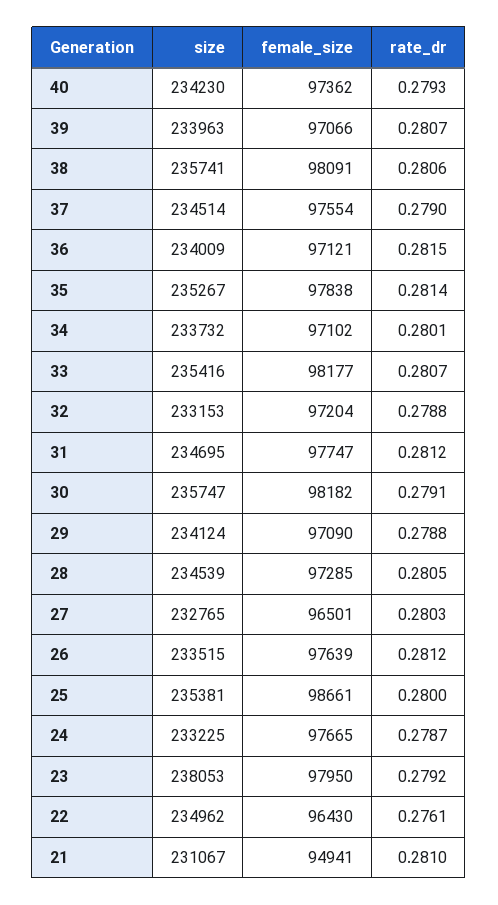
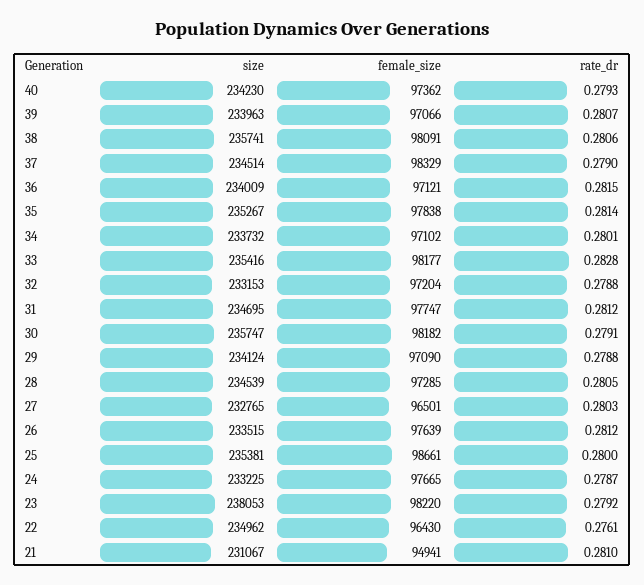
female_size, 37: 97554 -> 98329
rate_dr, 33: 0.2807 -> 0.2828
female_size, 23: 97950 -> 98220

